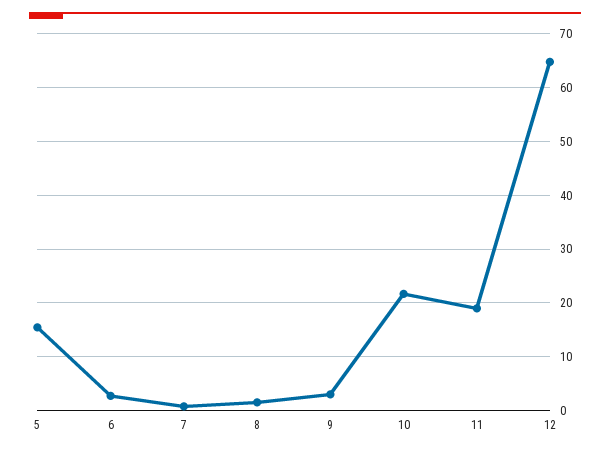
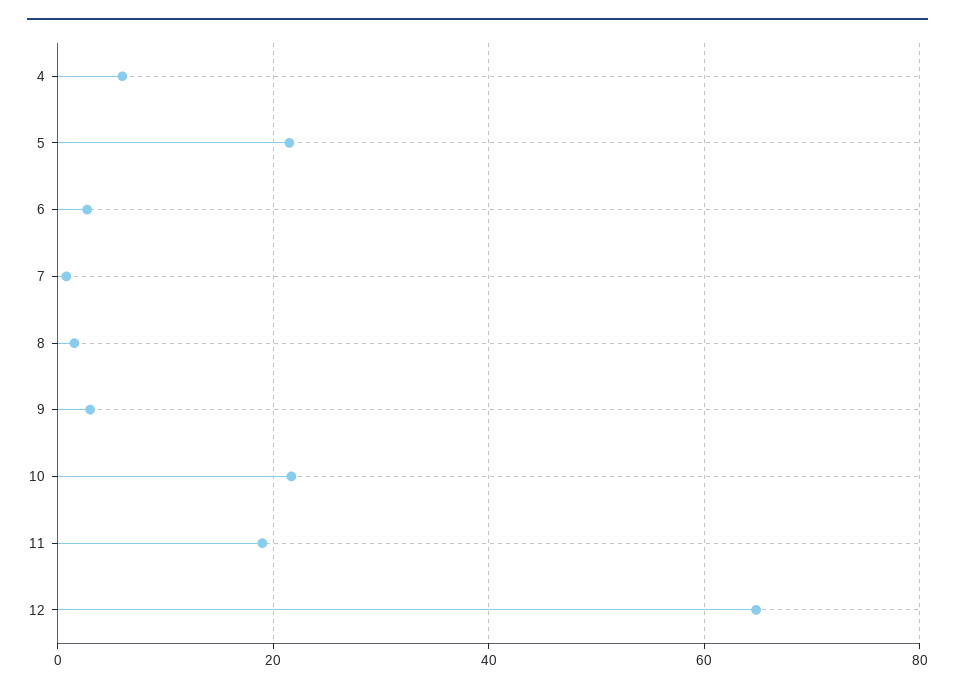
5: 16 -> 22
4: none -> 6

